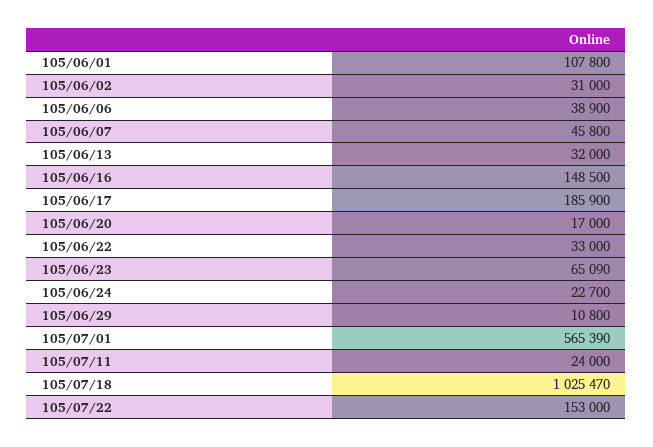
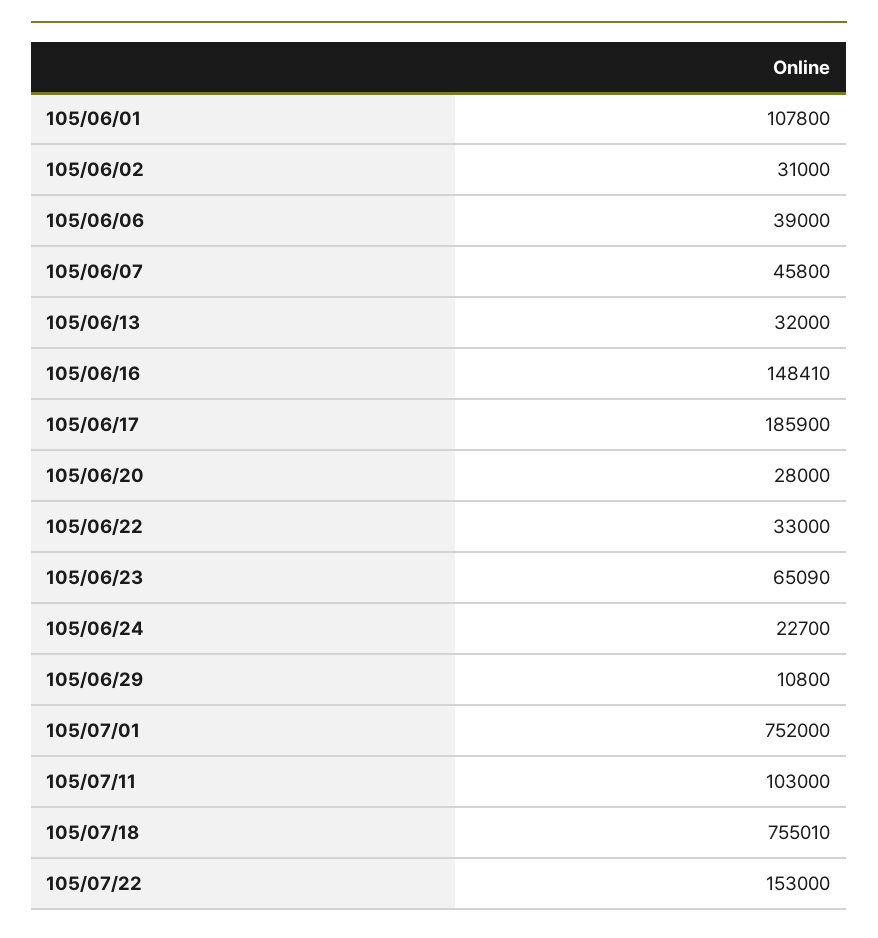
105/06/06: 38900 -> 39000
105/06/16: 148500 -> 148410
105/06/20: 17000 -> 28000
105/07/01: 565390 -> 752000
105/07/11: 24000 -> 103000
105/07/18: 1025470 -> 755010

